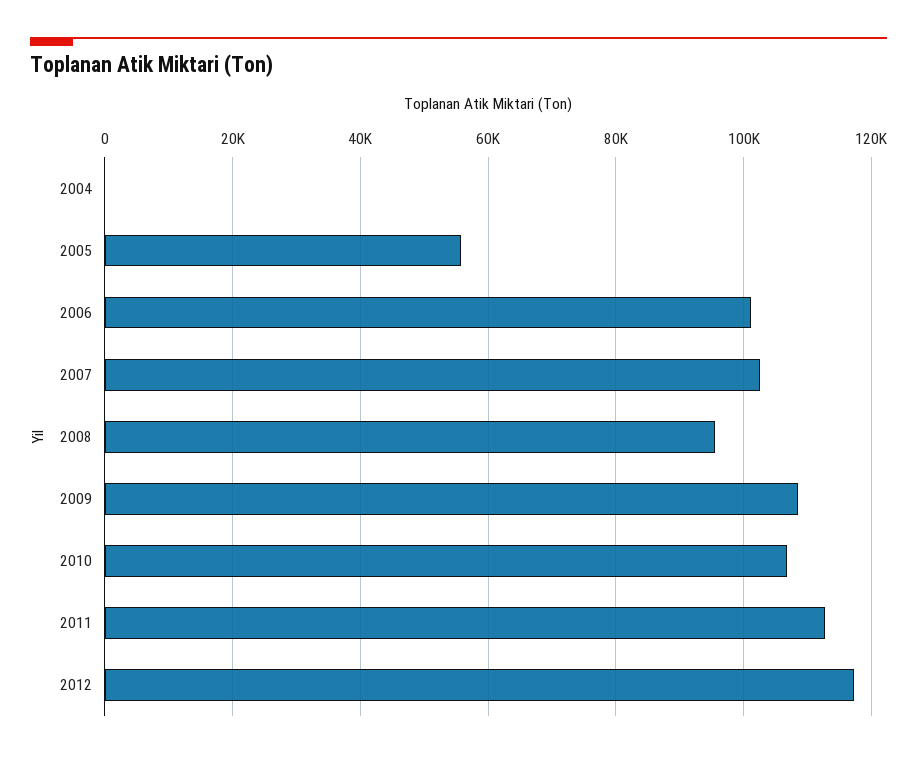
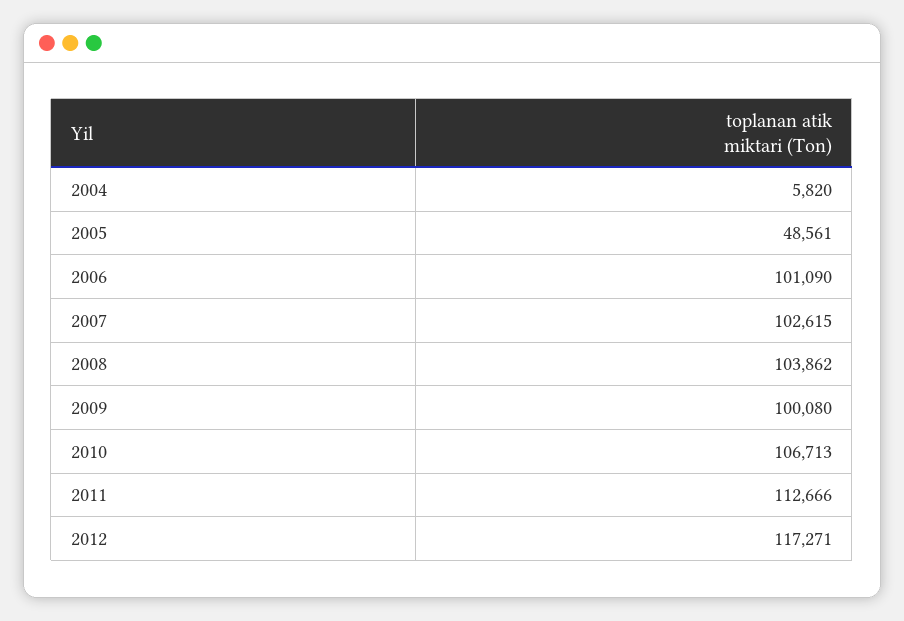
2004: 0 -> 5820
2005: 56000 -> 48561
2008: 96000 -> 103862
2009: 108000 -> 100080

